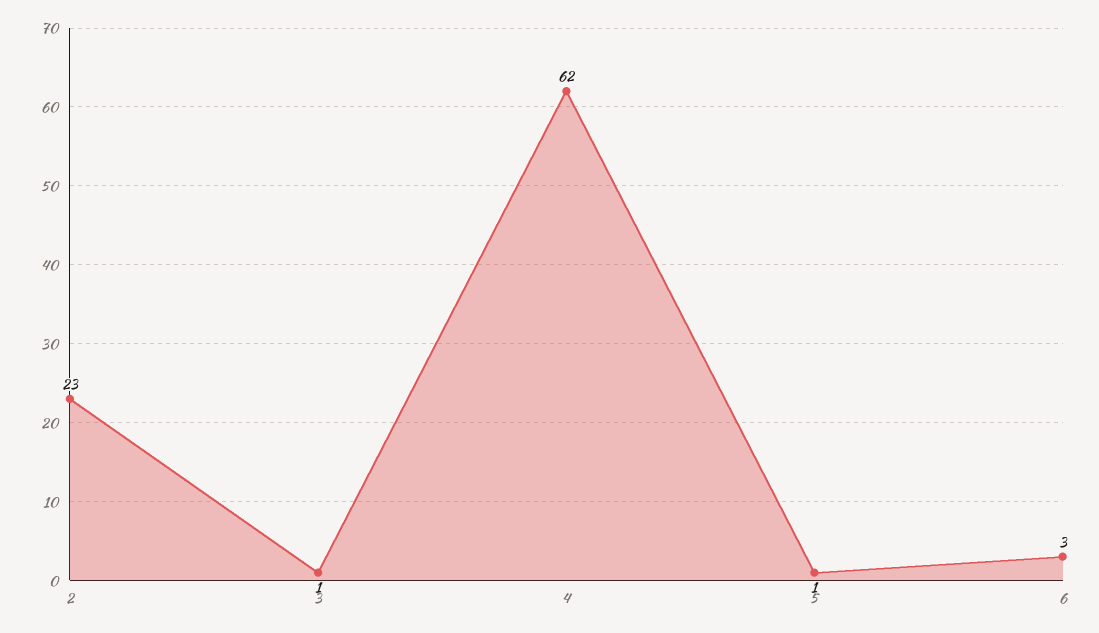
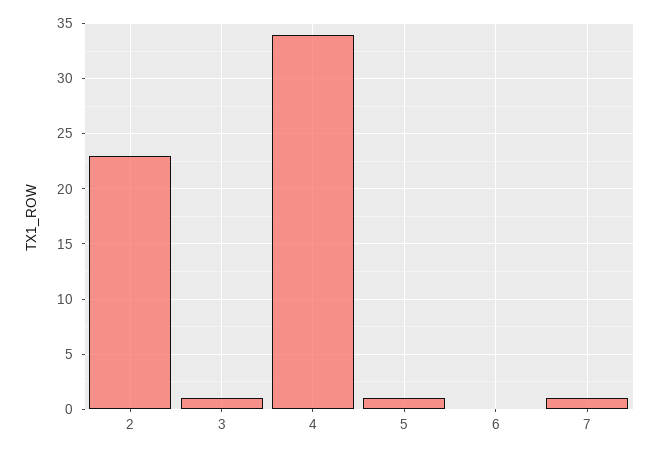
4: 62 -> 34
6: 3 -> 0
7: none -> 1

